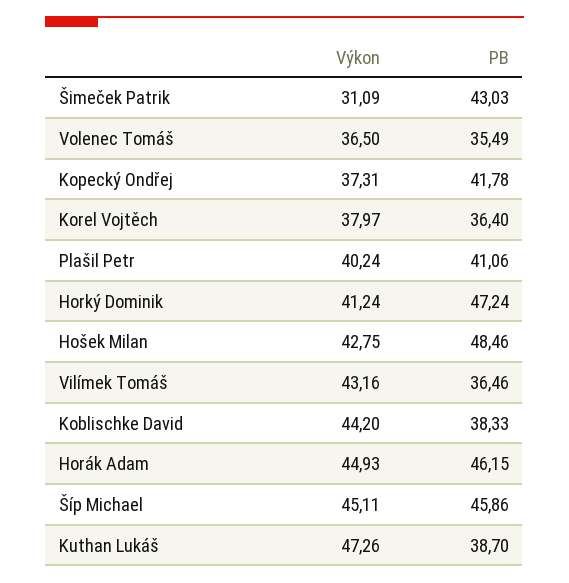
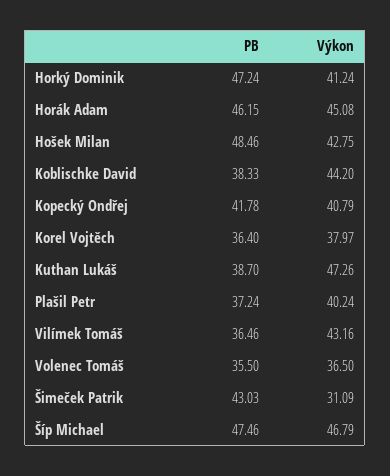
PB, Volenec Tomáš: 35.49 -> 35.5
Výkon, Kopecký Ondřej: 37.31 -> 40.79
PB, Plašil Petr: 41.06 -> 37.24
Výkon, Horák Adam: 44.93 -> 45.08
Výkon, Šíp Michael: 45.11 -> 46.79
PB, Šíp Michael: 45.86 -> 47.46

